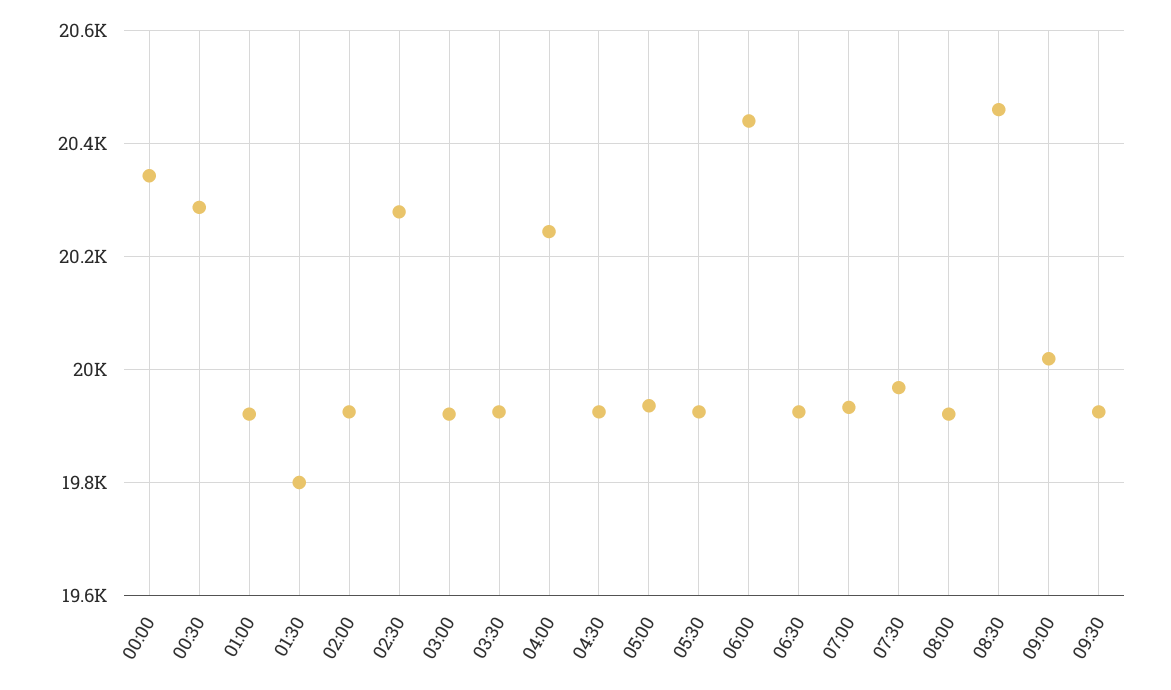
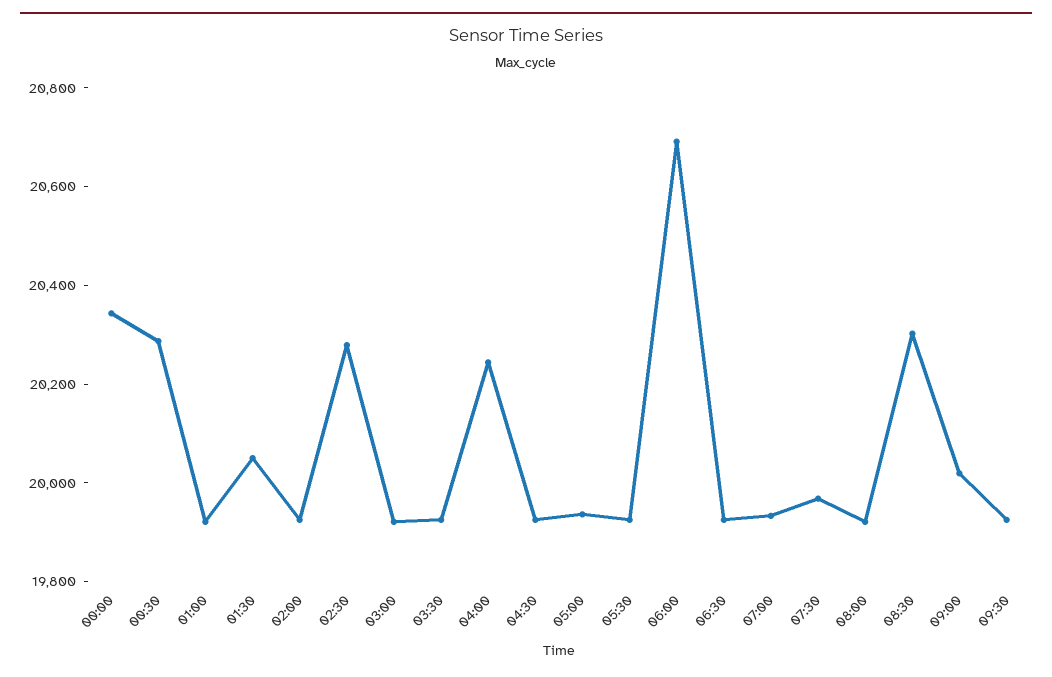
01:30: 19800 -> 20050
06:00: 20440 -> 20700
08:30: 20460 -> 20300

